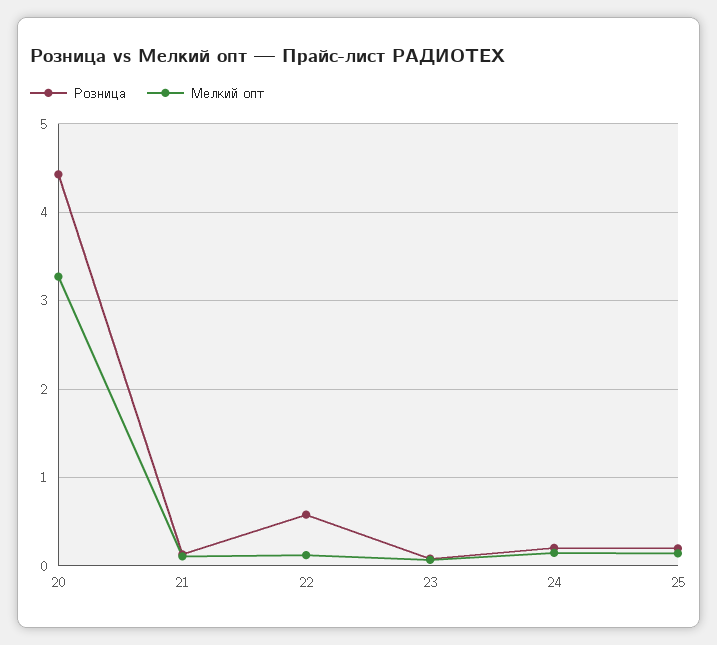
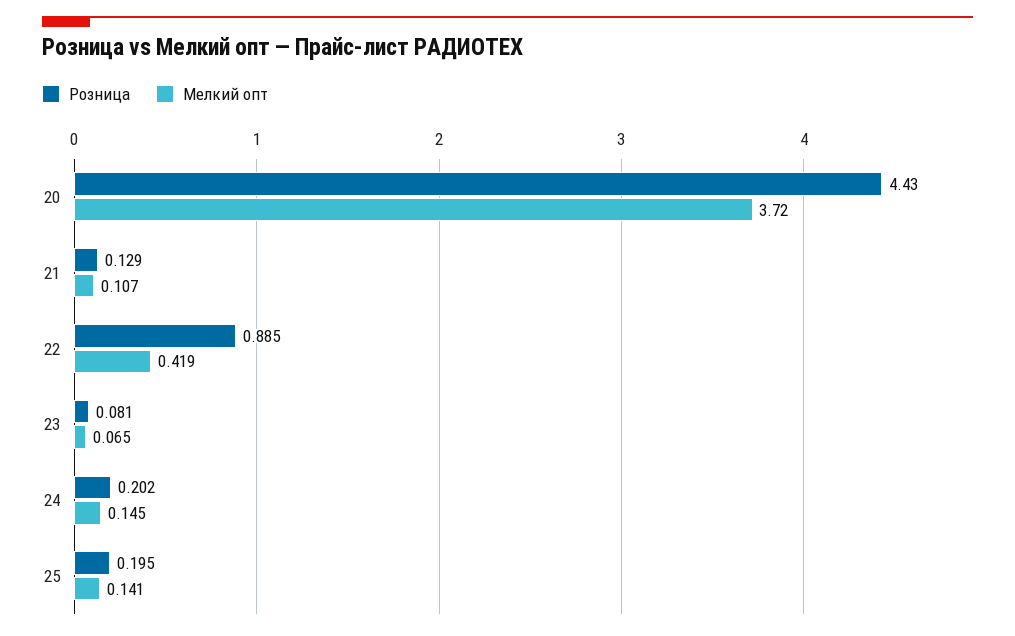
Мелкий опт, 20: 3.3 -> 3.72
Розница, 22: 0.6 -> 0.885
Мелкий опт, 22: 0.1 -> 0.419

